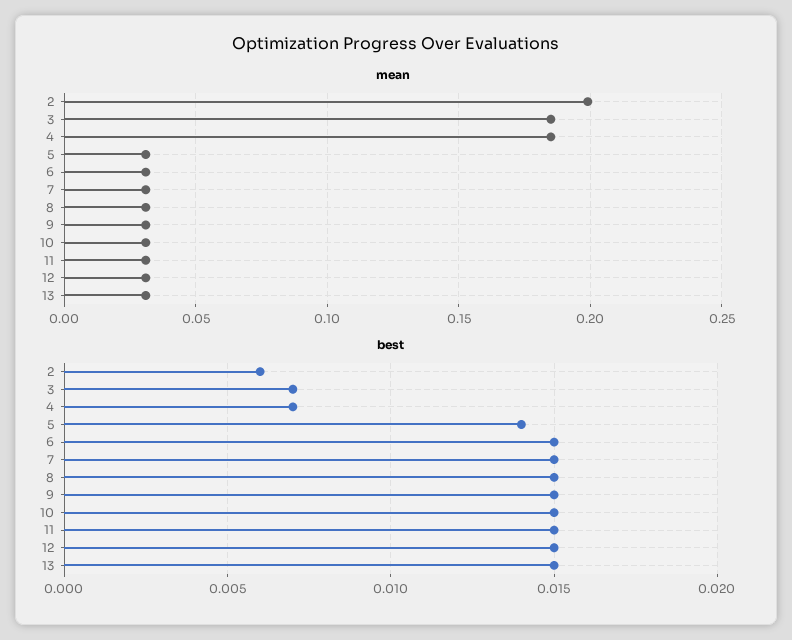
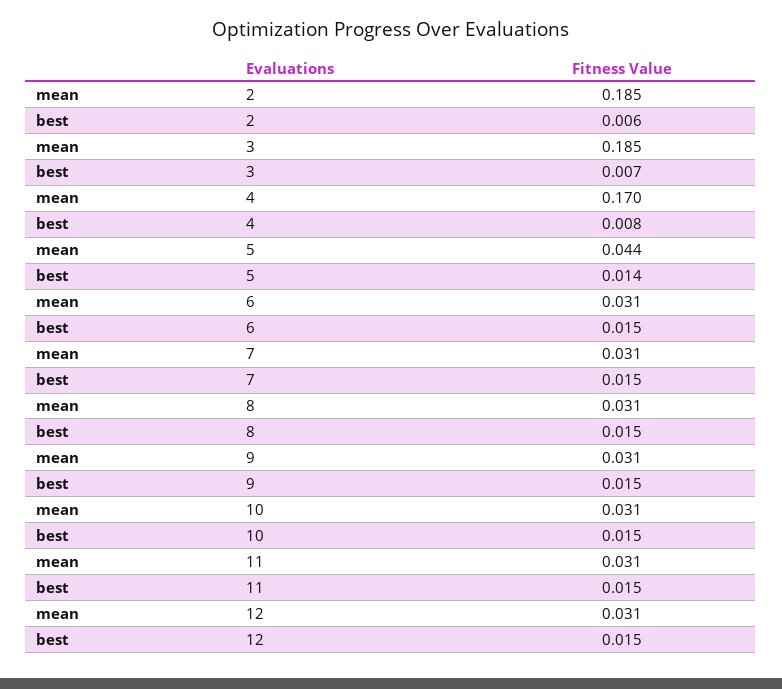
mean, 2: 0.2 -> 0.185
mean, 4: 0.185 -> 0.17
mean, 5: 0.03 -> 0.044
mean, 13: 0.03 -> none
best, 4: 0.007 -> 0.008
best, 13: 0.015 -> none

